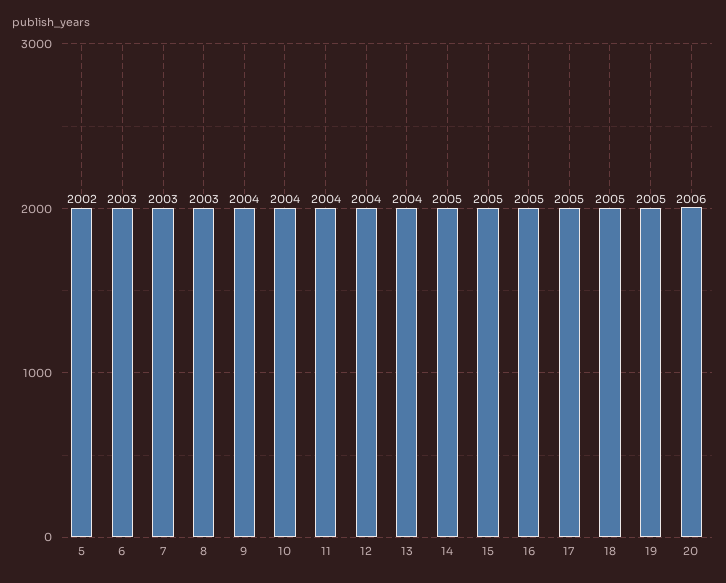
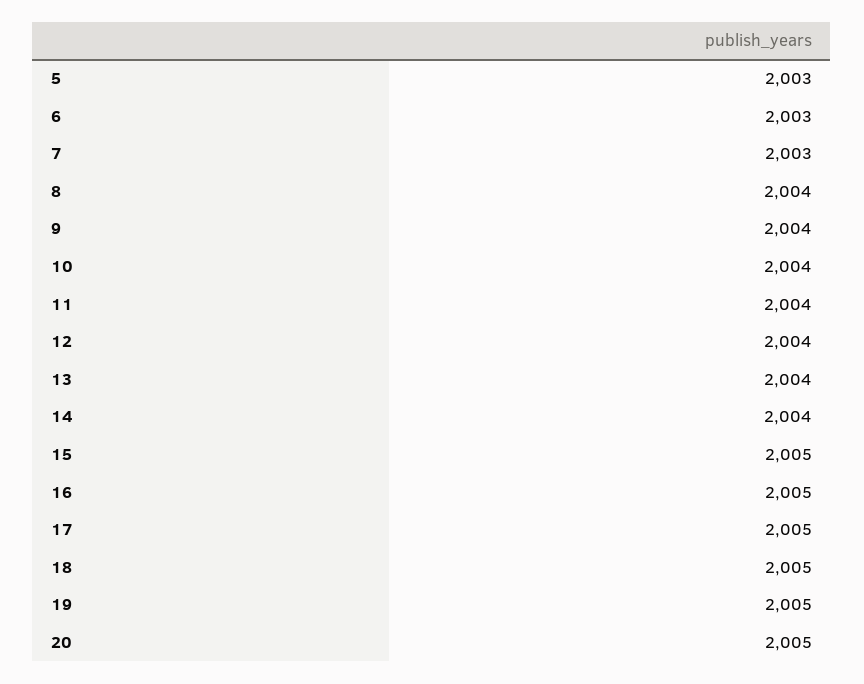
5: 2002 -> 2003
8: 2003 -> 2004
14: 2005 -> 2004
20: 2006 -> 2005

